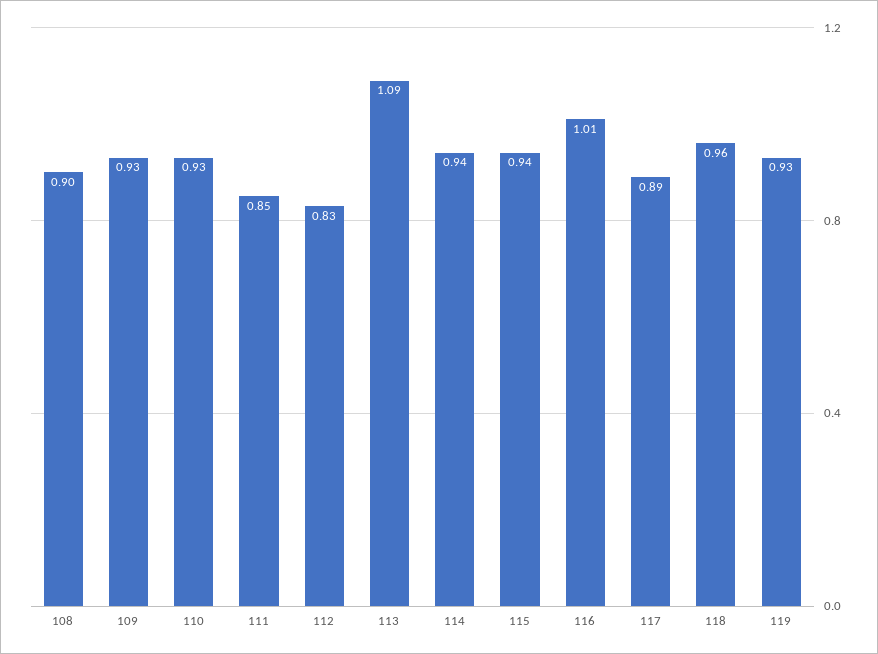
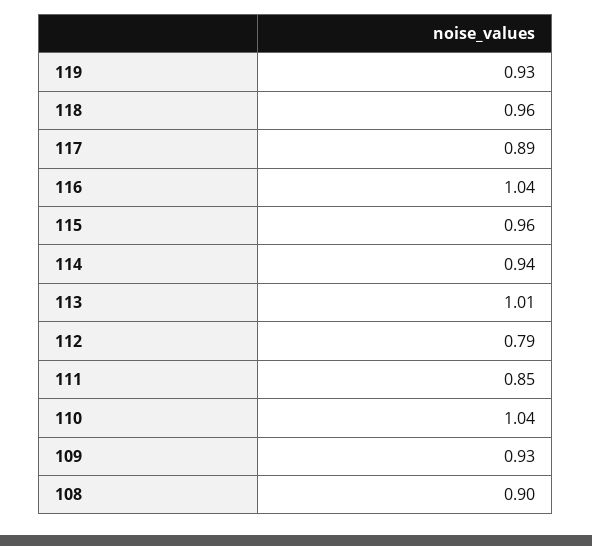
110: 0.93 -> 1.04
112: 0.83 -> 0.79
113: 1.09 -> 1.01
115: 0.94 -> 0.96
116: 1.01 -> 1.04

